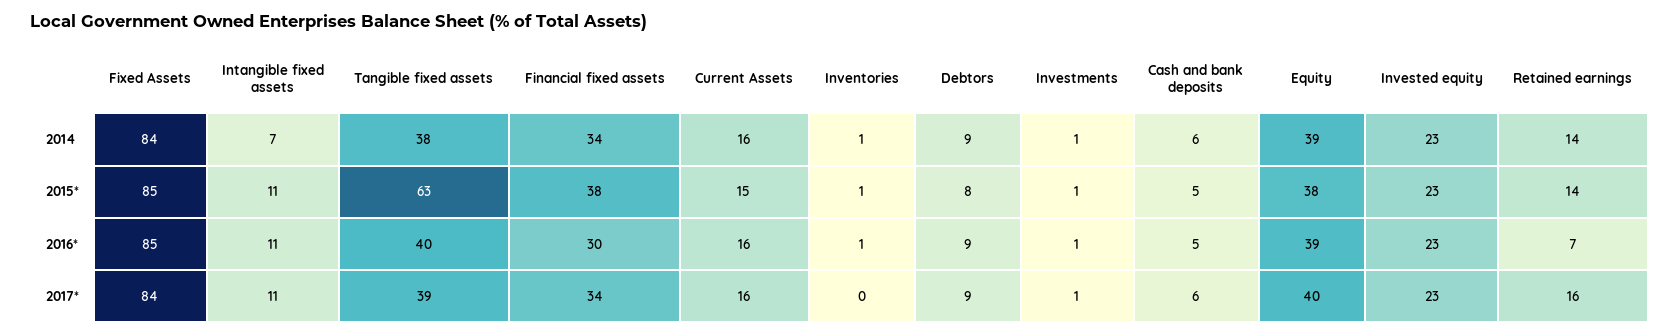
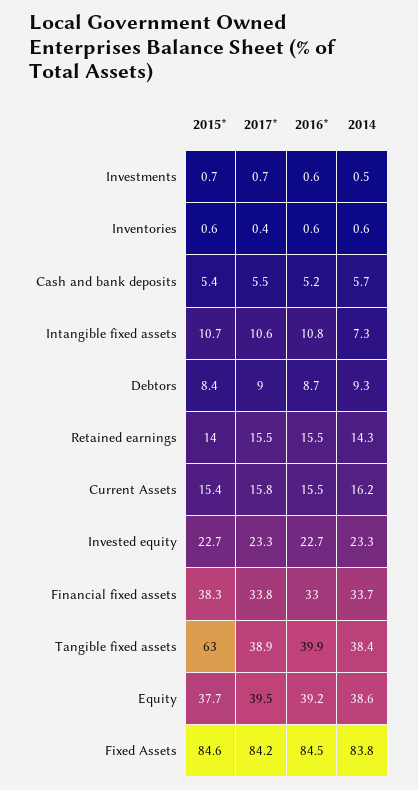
Financial fixed assets, 2016*: 30 -> 33
Retained earnings, 2016*: 7 -> 15.5

